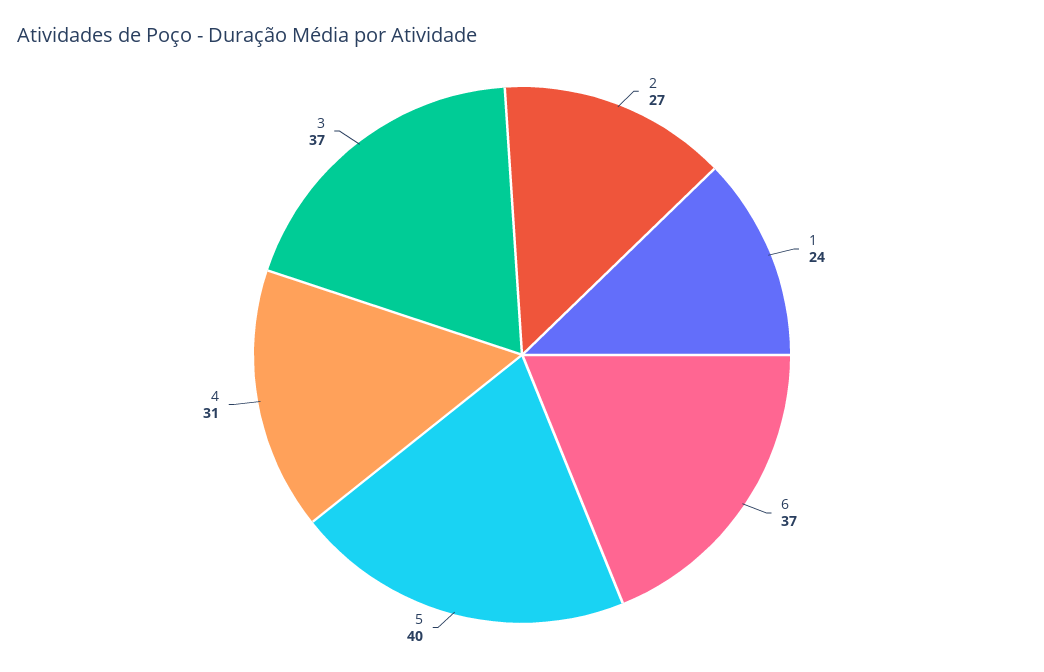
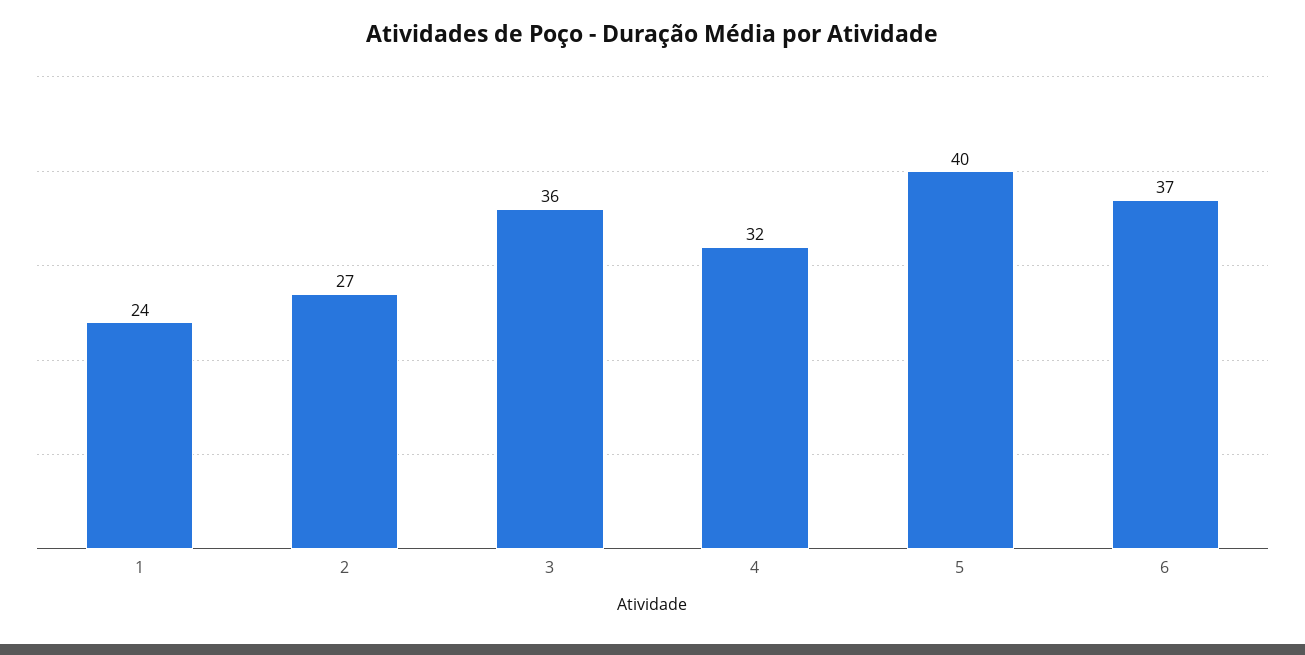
4: 31 -> 32
3: 37 -> 36

